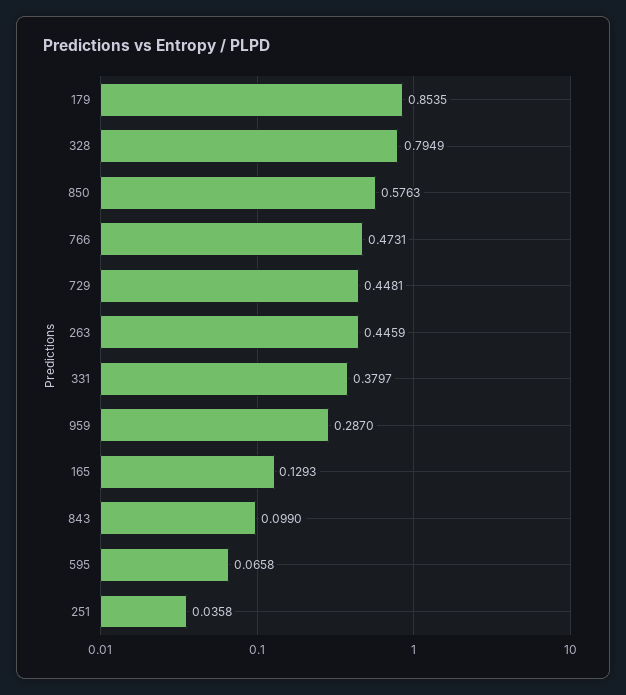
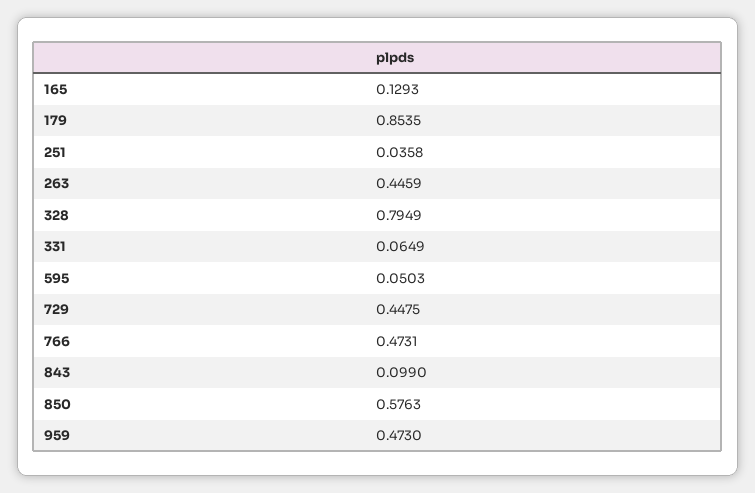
729: 0.4481 -> 0.4475
331: 0.3797 -> 0.0649
959: 0.287 -> 0.473
595: 0.0658 -> 0.0503

